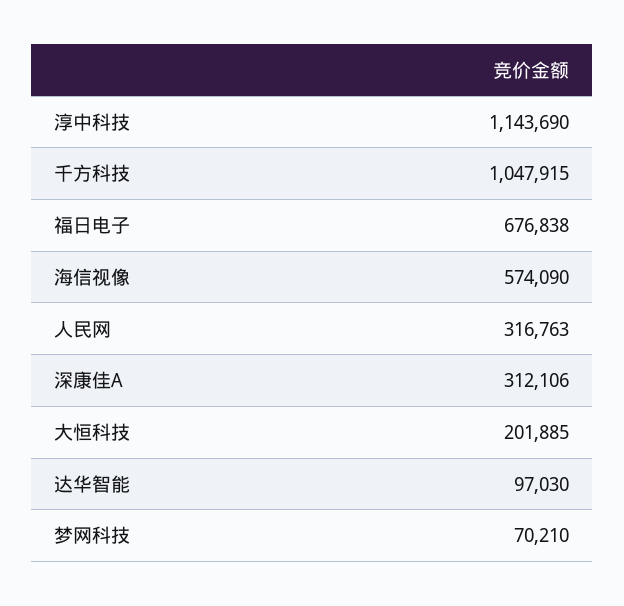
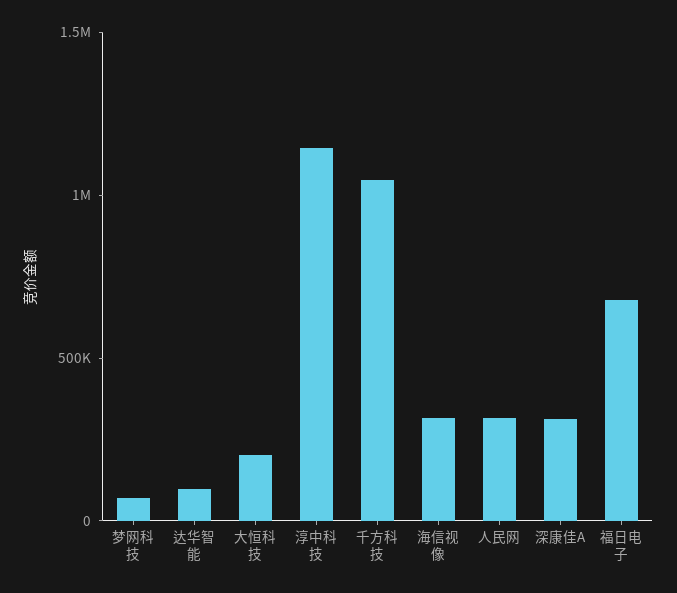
海信视像: 574090 -> 300000

